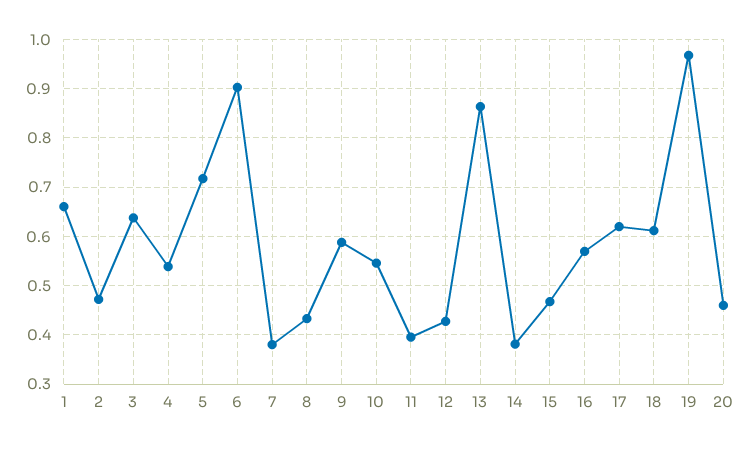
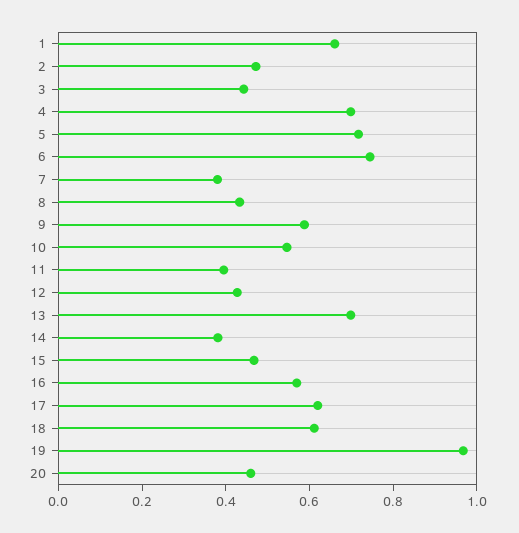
3: 0.64 -> 0.45
4: 0.54 -> 0.7
6: 0.9 -> 0.75
13: 0.86 -> 0.7

